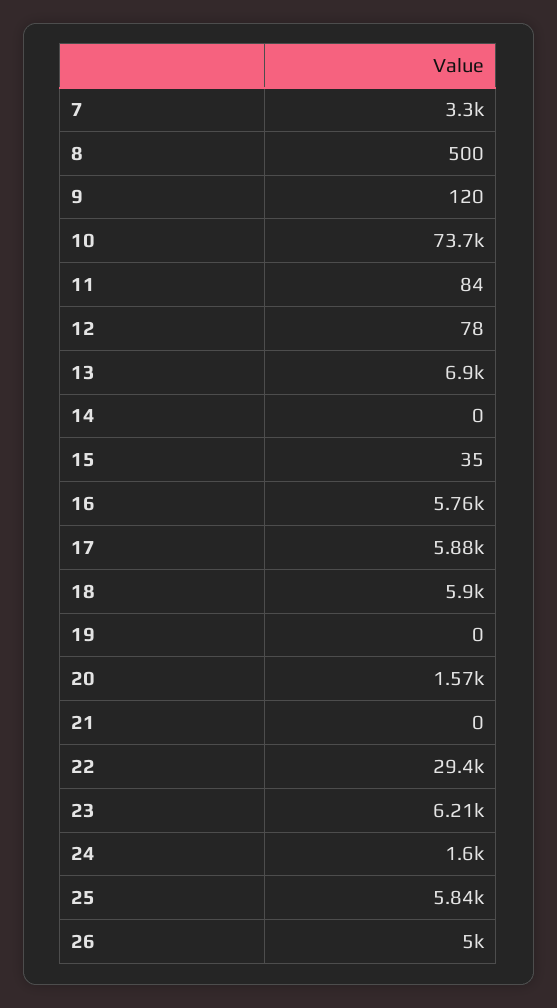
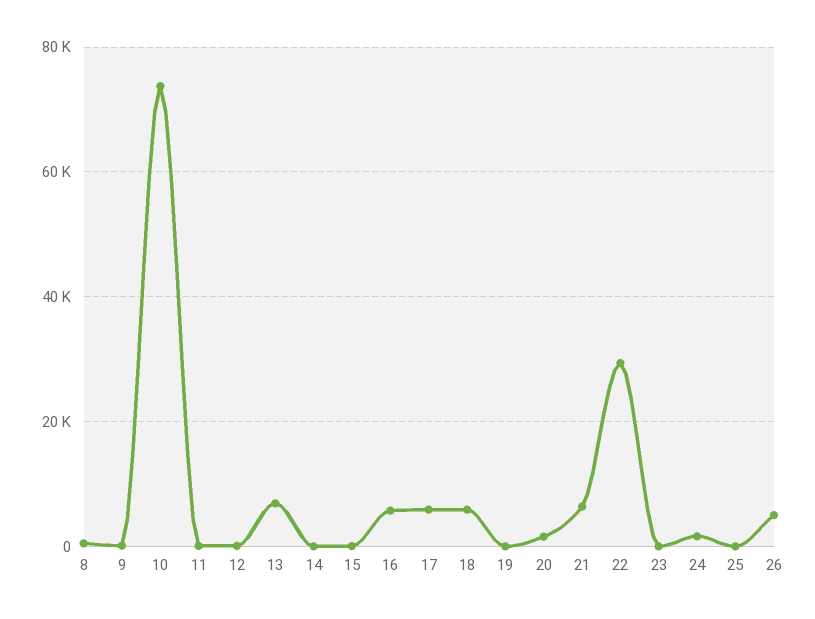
7: 3300 -> none
21: 0 -> 6000
23: 6210 -> 0
25: 5840 -> 0

